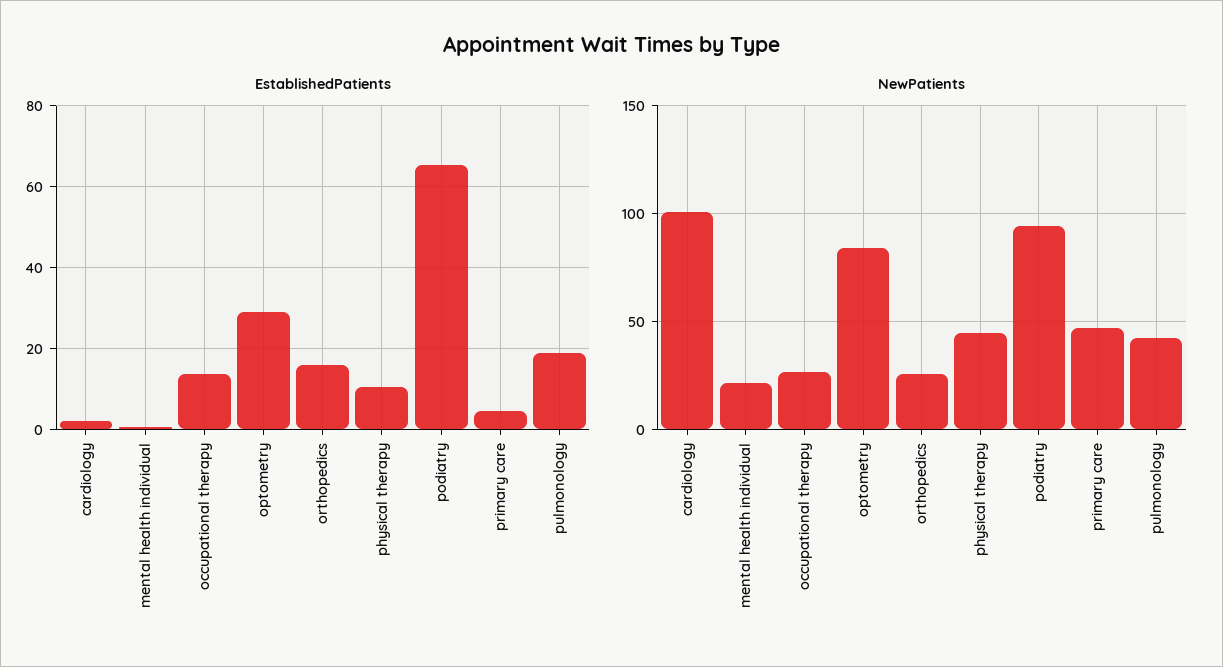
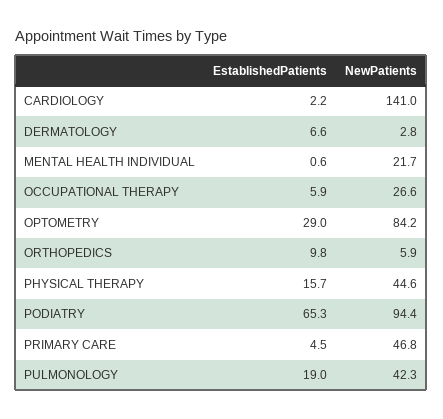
EstablishedPatients, occupational therapy: 14 -> 5.9
EstablishedPatients, orthopedics: 16 -> 9.8
EstablishedPatients, physical therapy: 10 -> 15.7
NewPatients, cardiology: 100 -> 141
NewPatients, orthopedics: 25 -> 5.9
EstablishedPatients, DERMATOLOGY: none -> 6.6
NewPatients, DERMATOLOGY: none -> 2.8

